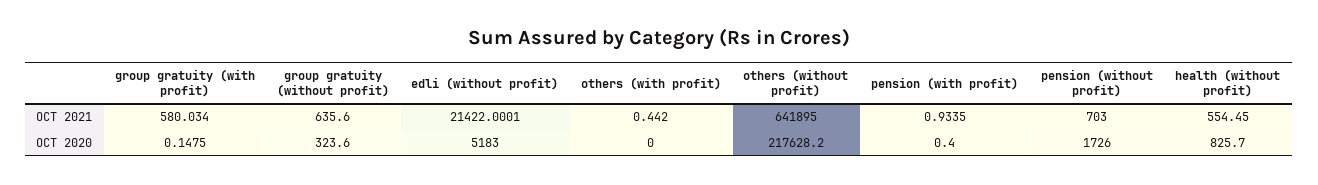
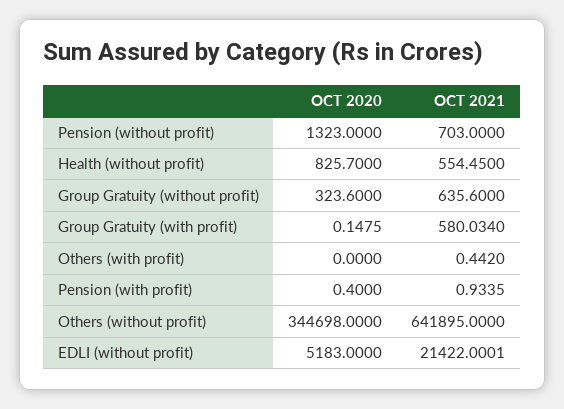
others (without profit), OCT 2020: 217628.2 -> 344698
pension (without profit), OCT 2020: 1726 -> 1323

